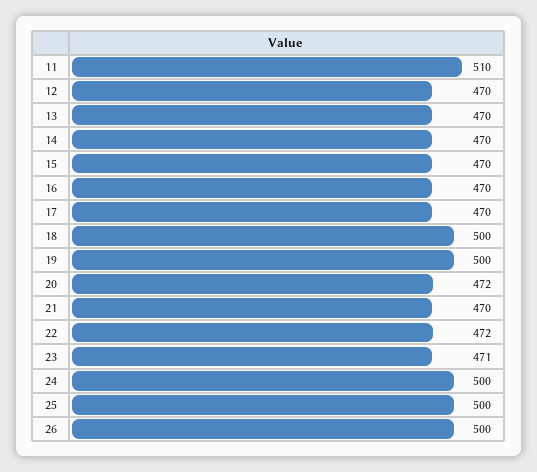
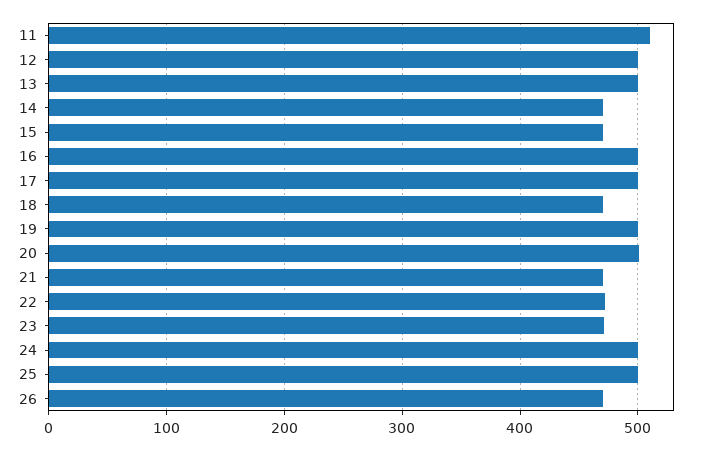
12: 470 -> 500
13: 470 -> 500
16: 470 -> 500
17: 470 -> 500
18: 500 -> 470
20: 472 -> 500
26: 500 -> 470

